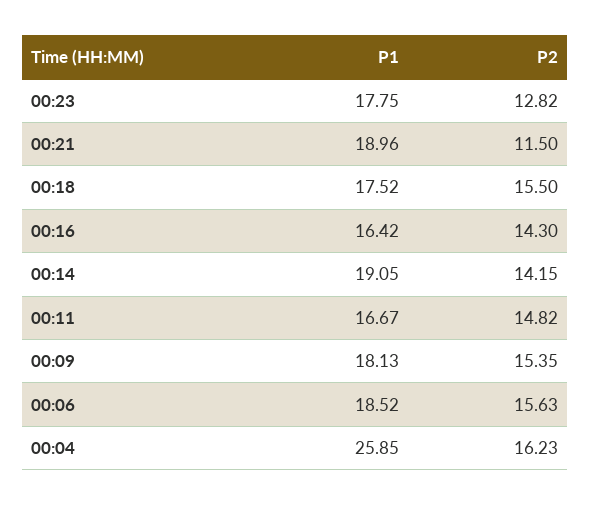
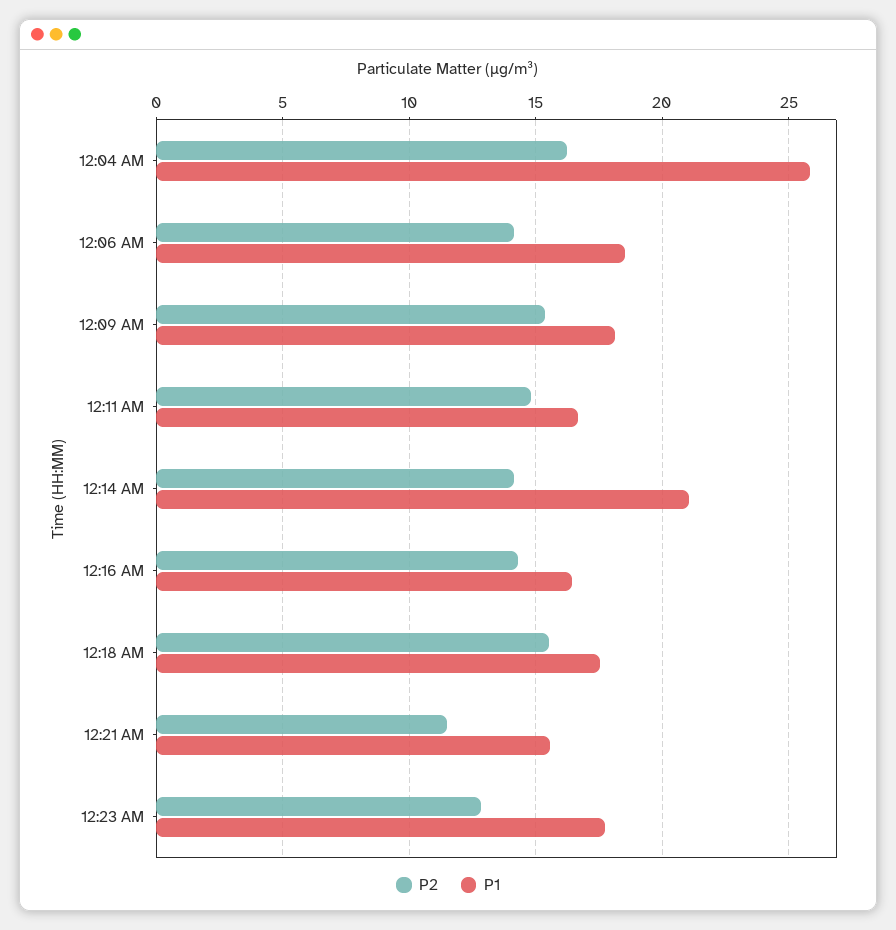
P1, 00:21: 18.96 -> 15.5
P1, 00:14: 19.05 -> 21
P2, 00:06: 15.63 -> 14

